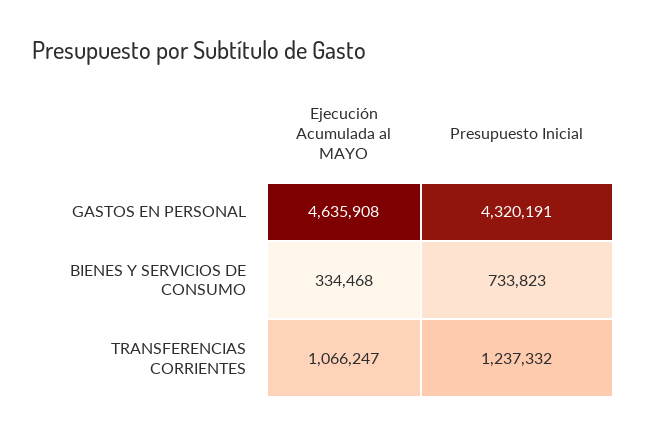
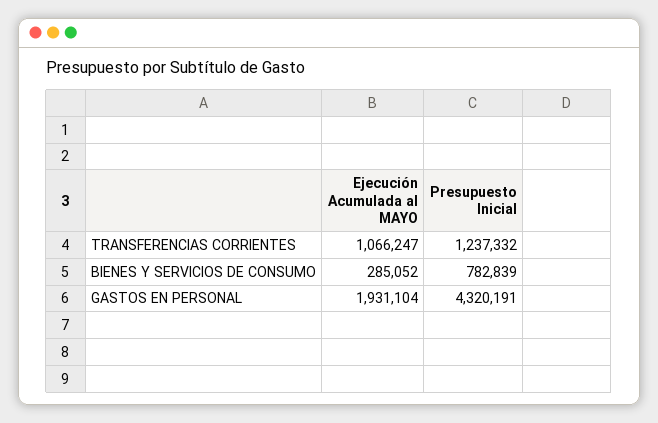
Ejecución Acumulada al MAYO, GASTOS EN PERSONAL: 4635908 -> 1931104
Ejecución Acumulada al MAYO, BIENES Y SERVICIOS DE CONSUMO: 334468 -> 285052
Presupuesto Inicial, BIENES Y SERVICIOS DE CONSUMO: 733823 -> 782839

